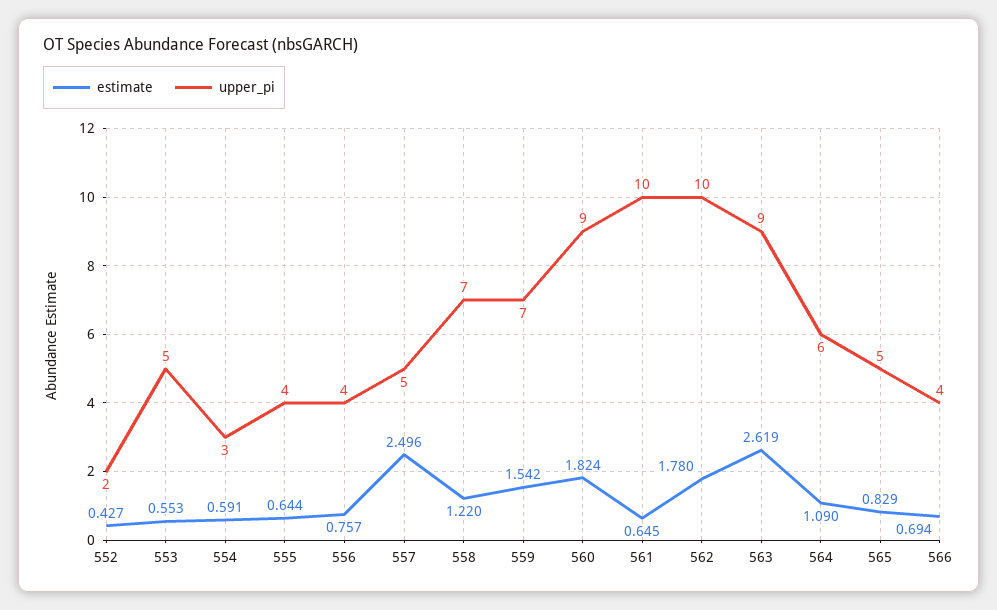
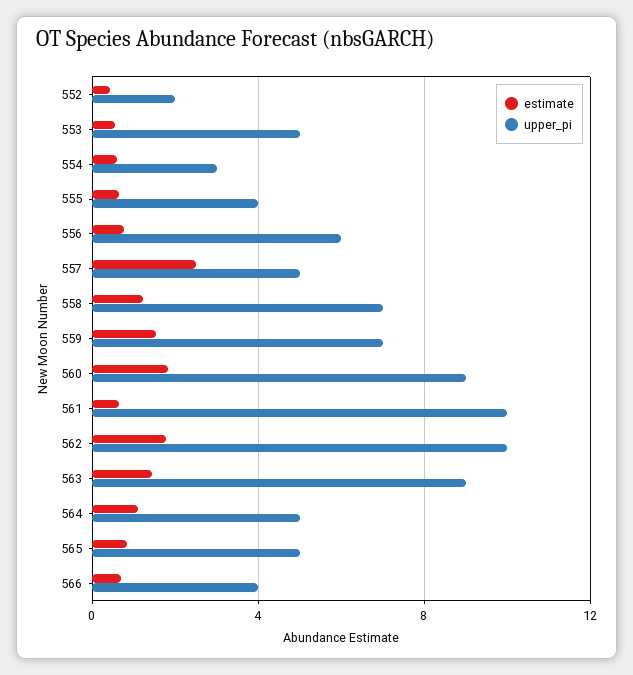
upper_pi, 556: 4 -> 6
estimate, 563: 2.619 -> 1.5
upper_pi, 564: 6 -> 5

